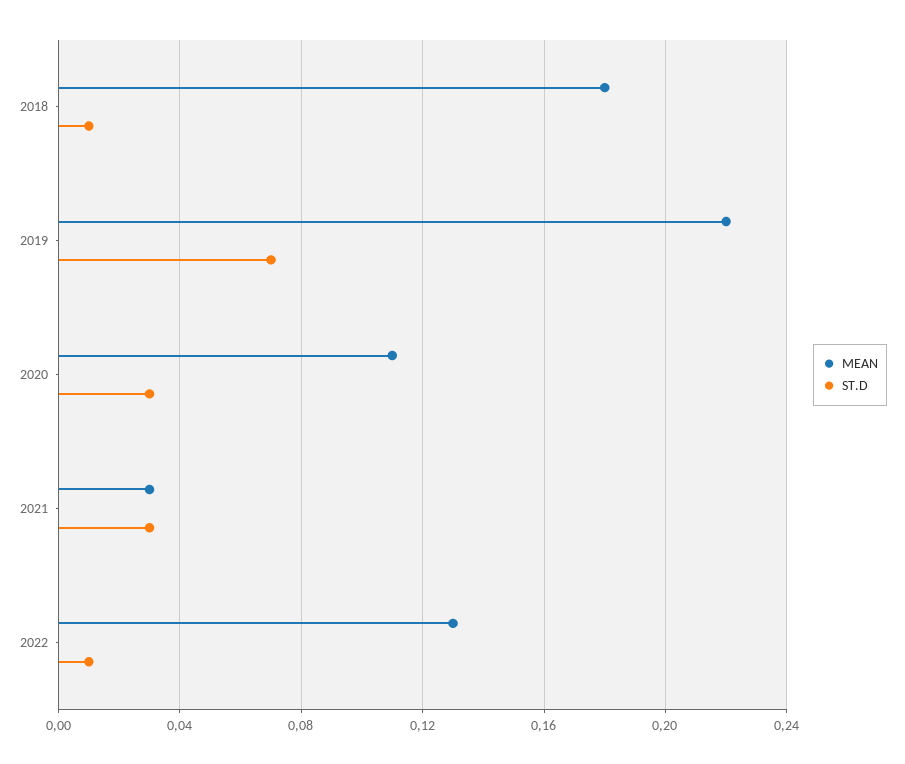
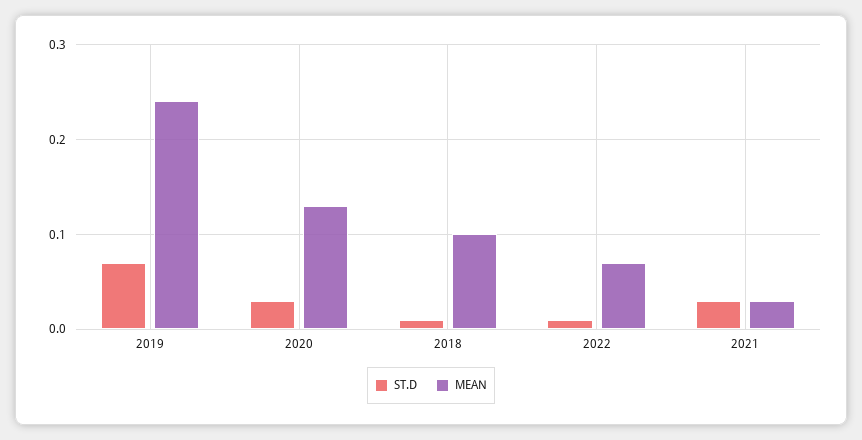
MEAN, 2018: 0.18 -> 0.1
MEAN, 2019: 0.22 -> 0.24
MEAN, 2020: 0.11 -> 0.13
MEAN, 2022: 0.13 -> 0.07

